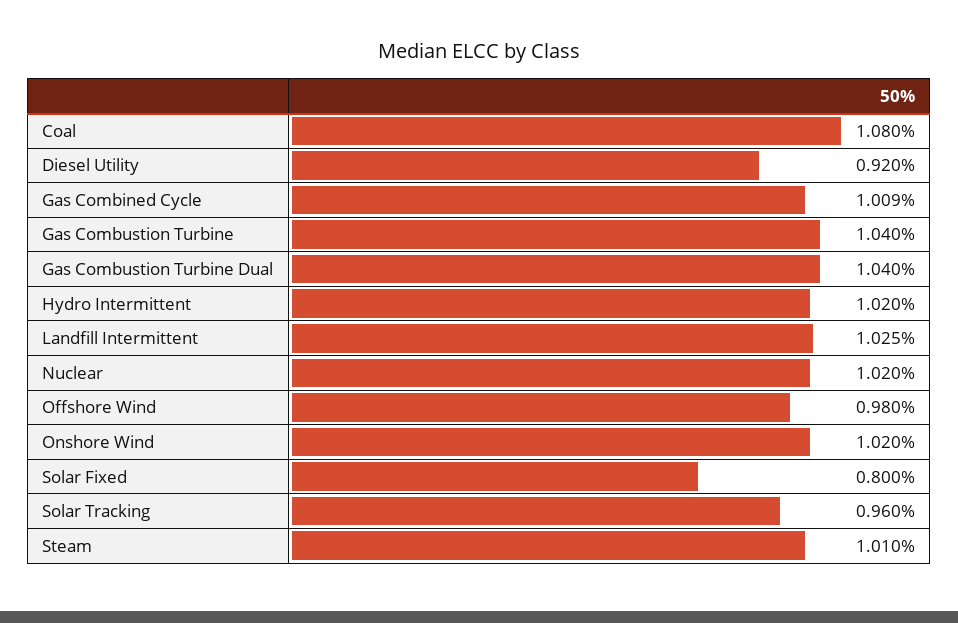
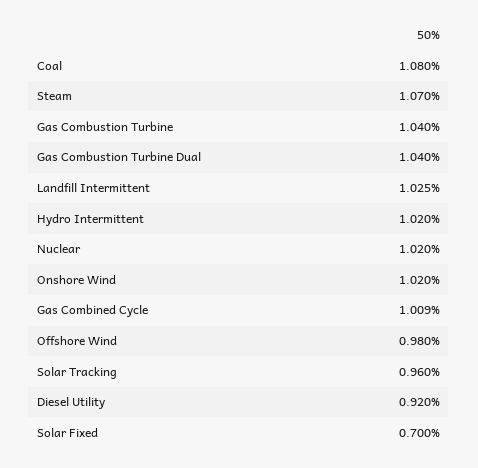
Solar Fixed: 0.8 -> 0.7
Steam: 1.01 -> 1.07

